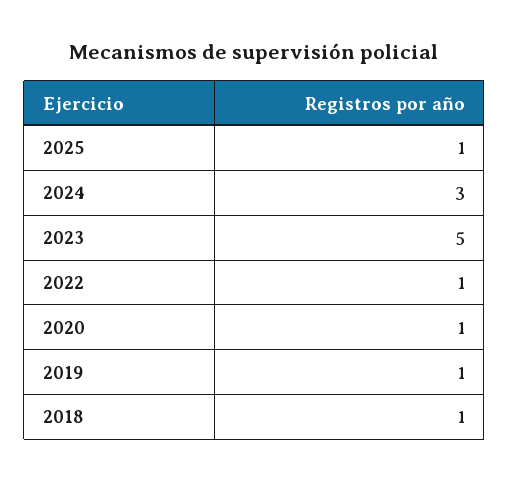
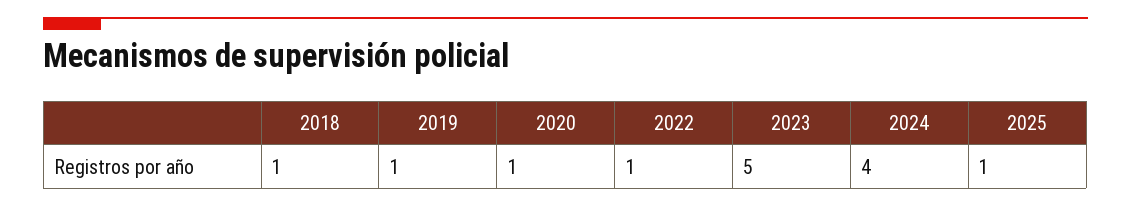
2024: 3 -> 4

